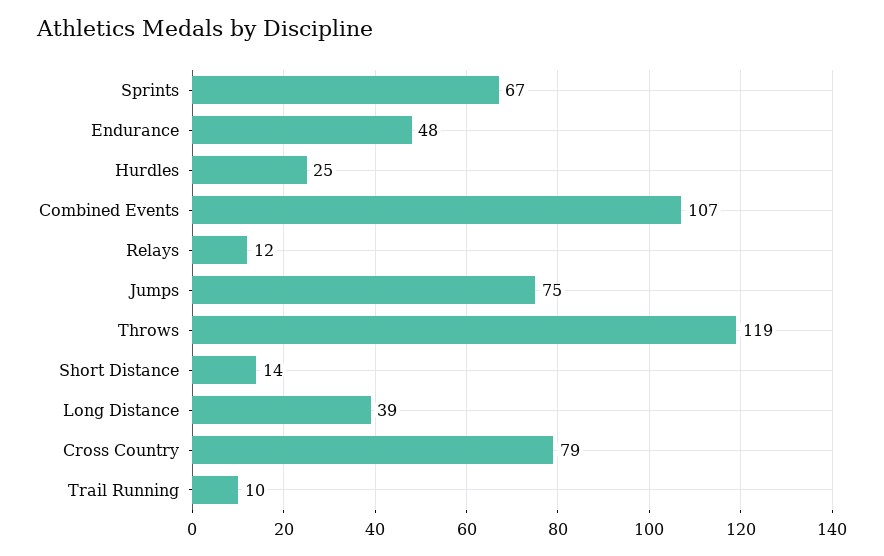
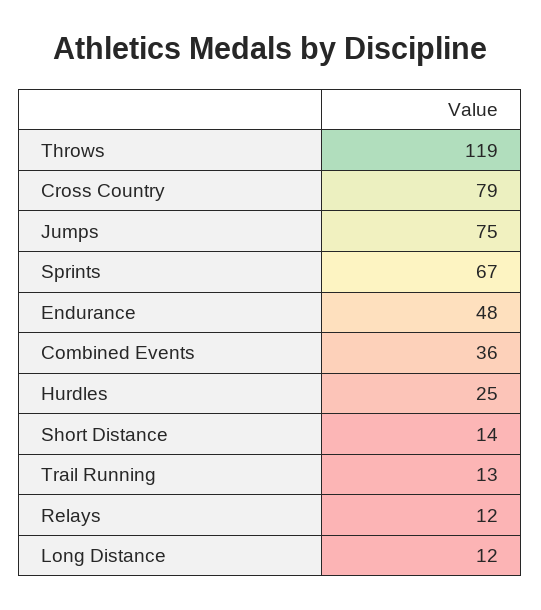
Combined Events: 107 -> 36
Long Distance: 39 -> 12
Trail Running: 10 -> 13

